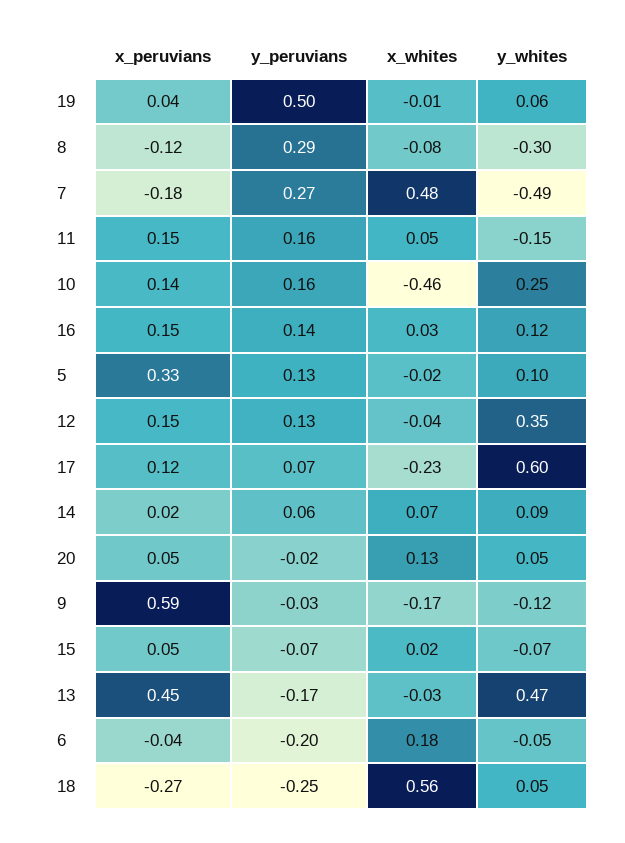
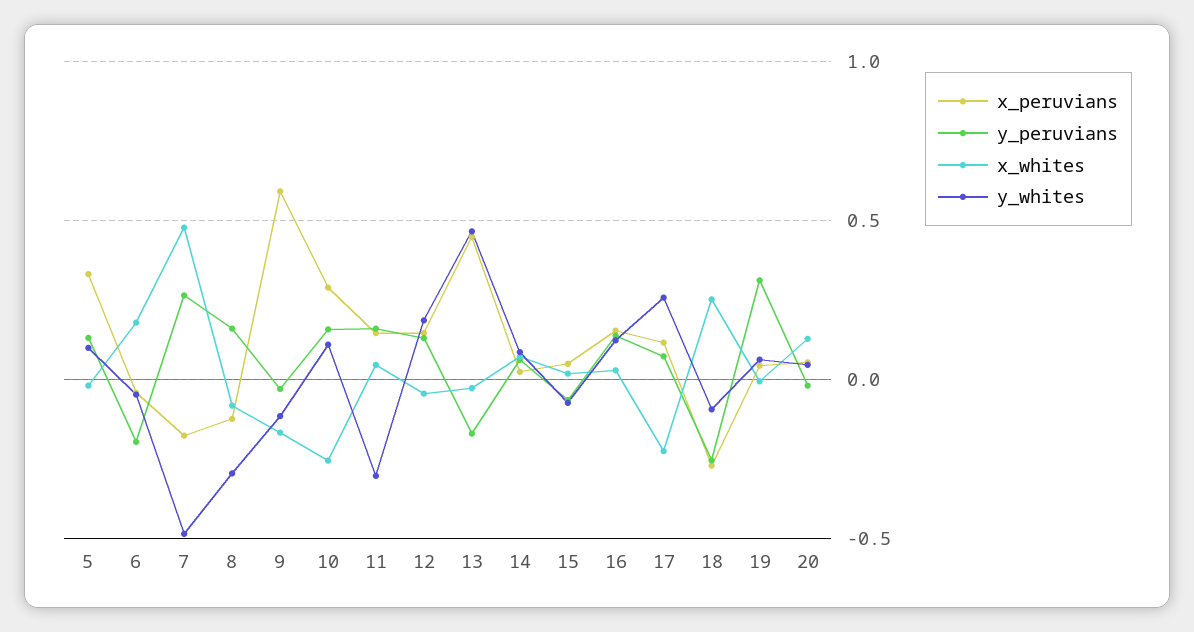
y_peruvians, 19: 0.5 -> 0.3
y_peruvians, 8: 0.29 -> 0.15
y_whites, 11: -0.15 -> -0.3
x_peruvians, 10: 0.14 -> 0.3
x_whites, 10: -0.46 -> -0.25
y_whites, 10: 0.25 -> 0.1
y_whites, 12: 0.35 -> 0.2
y_whites, 17: 0.6 -> 0.25
x_whites, 18: 0.56 -> 0.25
y_whites, 18: 0.05 -> -0.1

